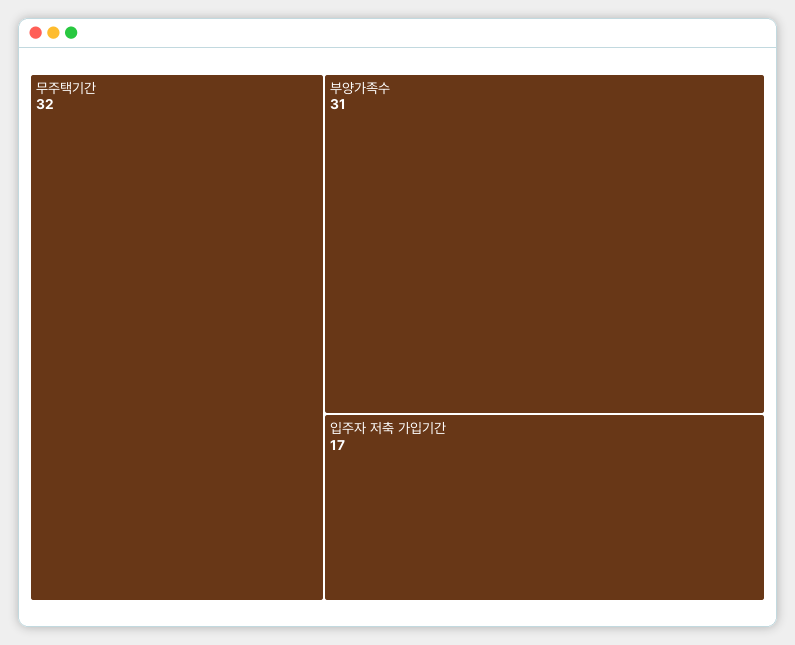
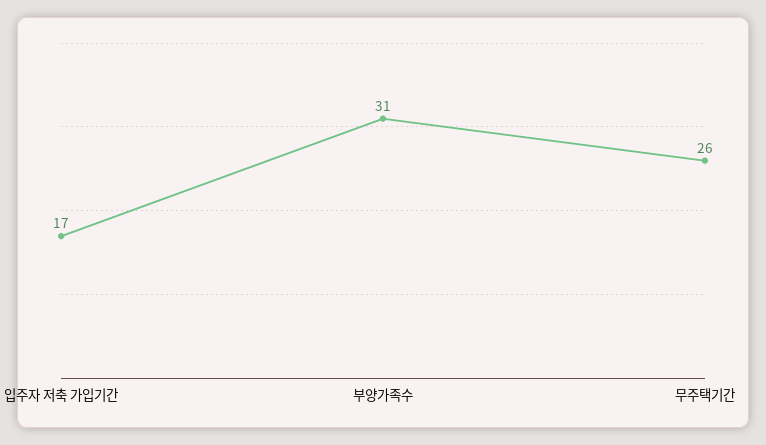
무주택기간: 32 -> 26

